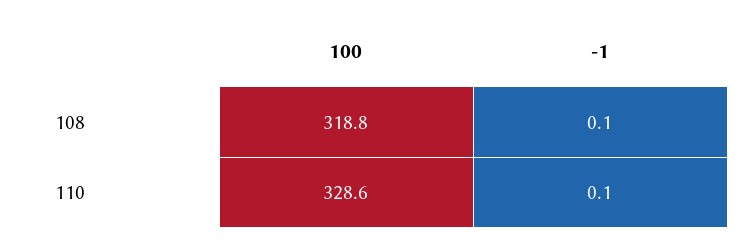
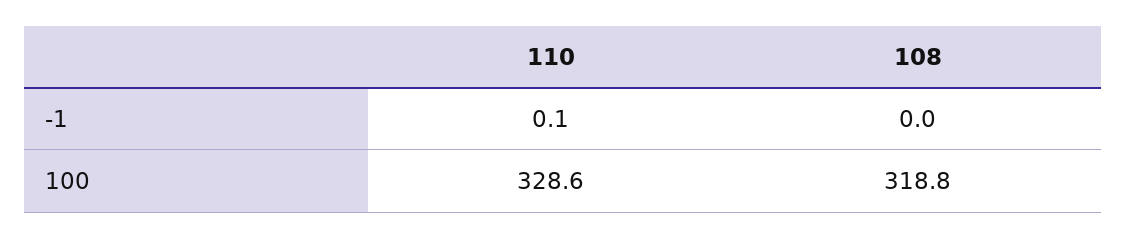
-1, 108: 0.1 -> 0

